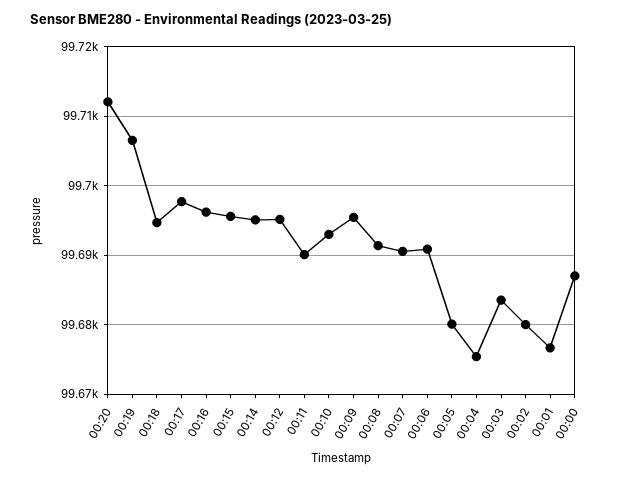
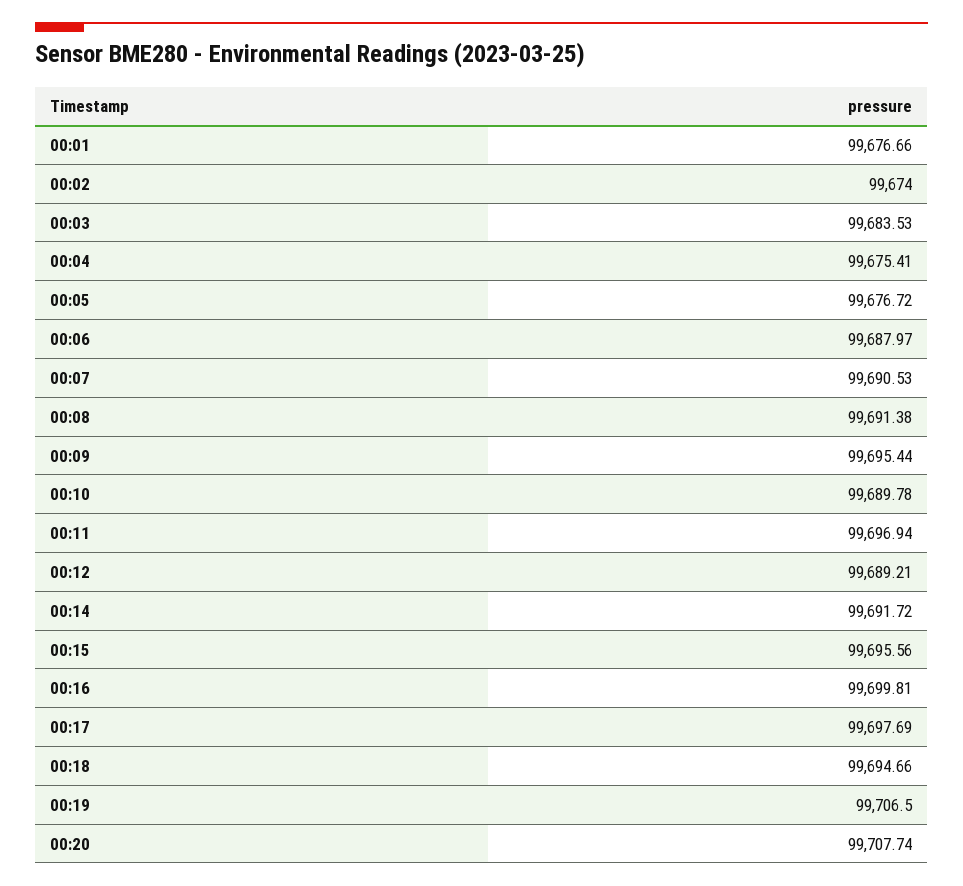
00:20: 99712 -> 99707.74
00:16: 99696 -> 99699.81
00:14: 99695 -> 99691.72
00:12: 99695 -> 99689.21
00:11: 99690 -> 99696.94
00:10: 99693 -> 99689.78
00:06: 99691 -> 99687.97
00:05: 99680 -> 99676.72
00:02: 99680 -> 99674
00:00: 99687 -> none

